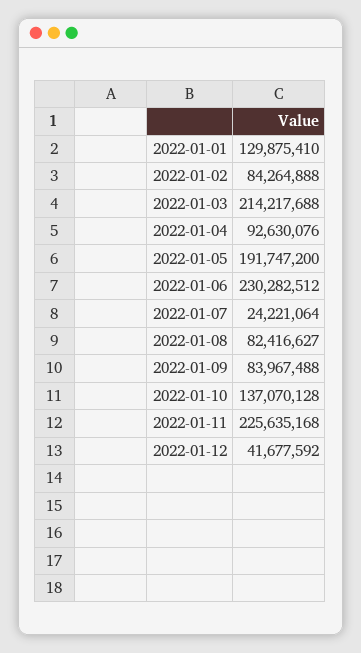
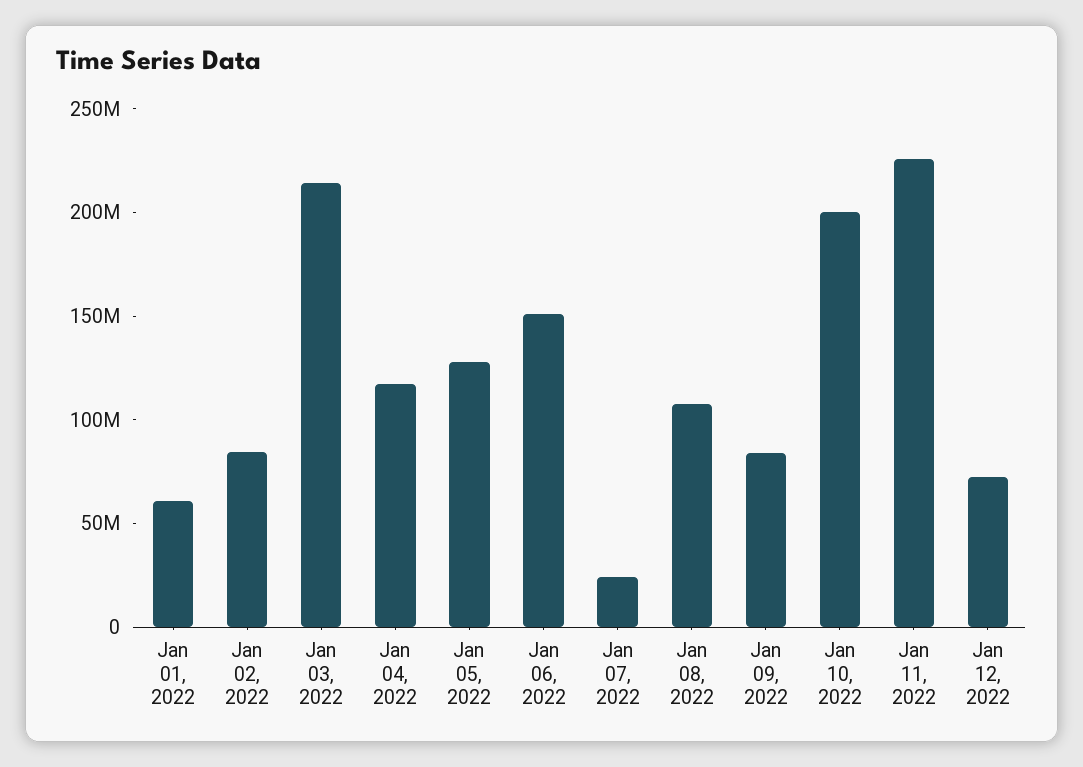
2022-01-01: 129875410 -> 60000000
2022-01-04: 92630076 -> 120000000
2022-01-05: 191747200 -> 130000000
2022-01-06: 230282512 -> 150000000
2022-01-08: 82416627 -> 110000000
2022-01-10: 137070128 -> 200000000
2022-01-12: 41677592 -> 70000000

